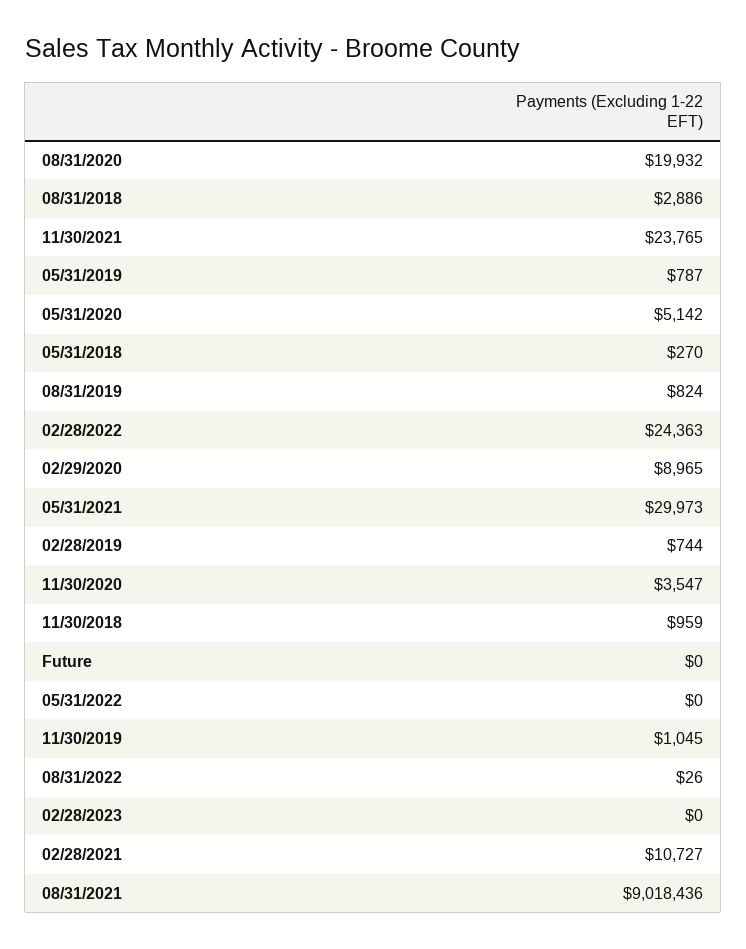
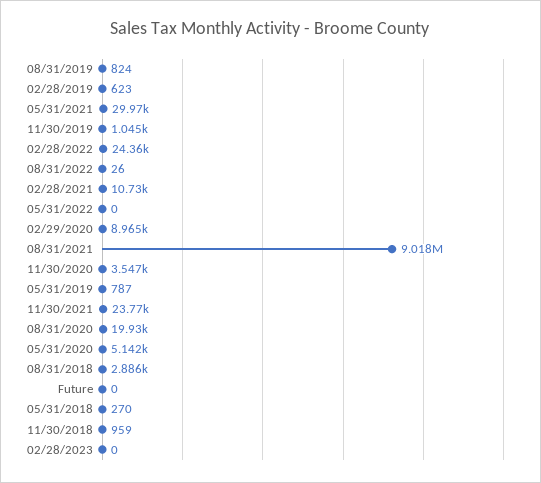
02/28/2019: 744 -> 623

